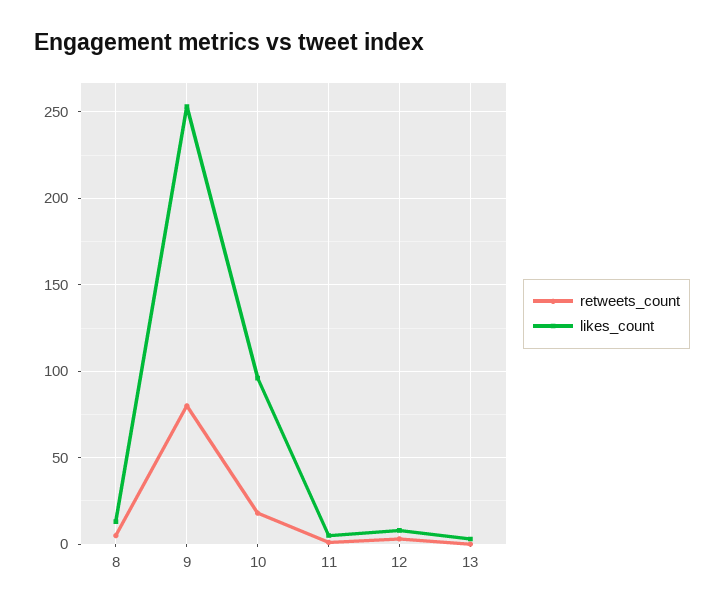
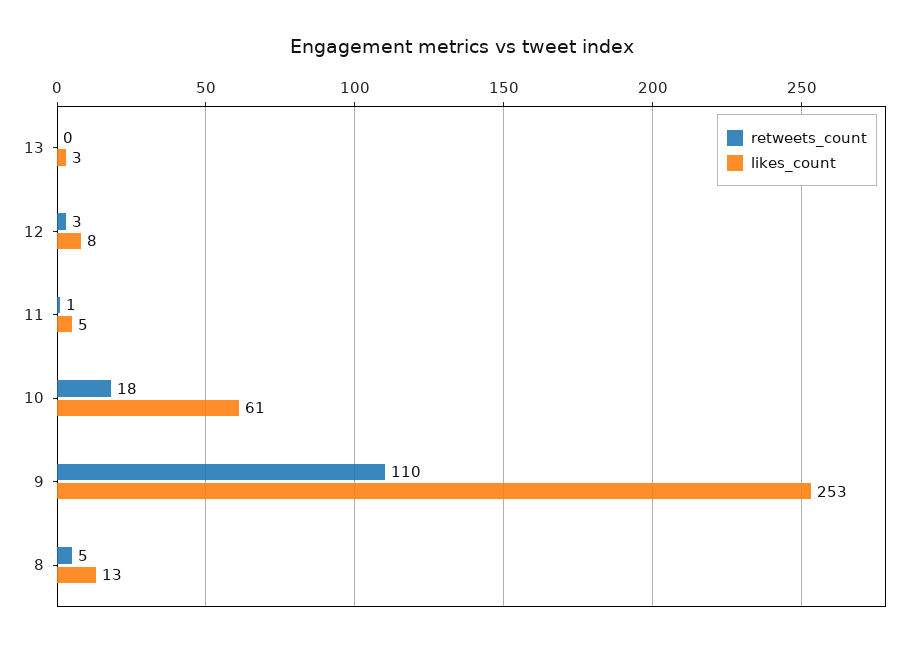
retweets_count, 9: 80 -> 110
likes_count, 10: 95 -> 61

